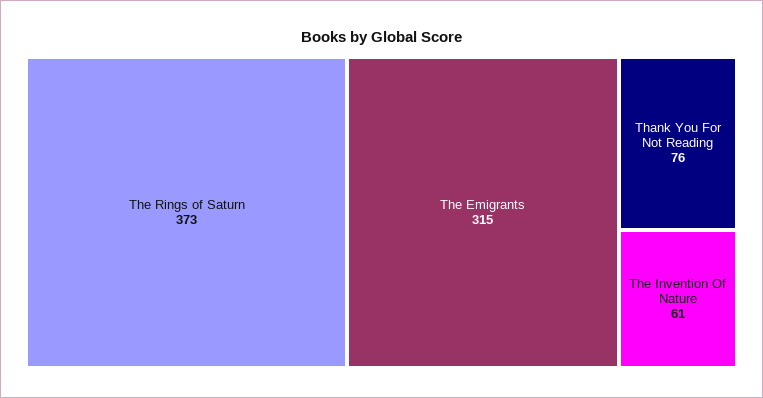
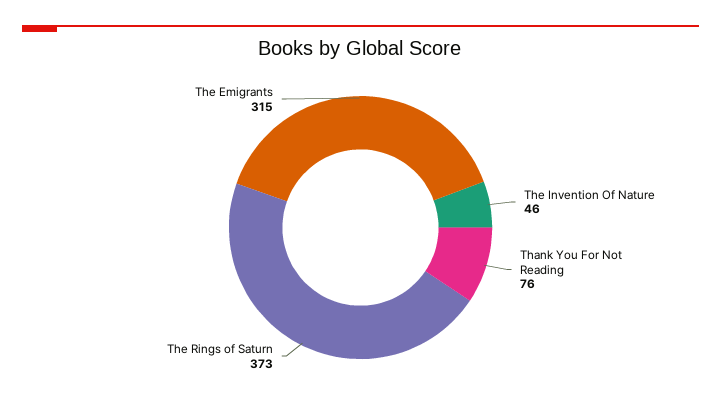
The Invention Of Nature: 61 -> 46

